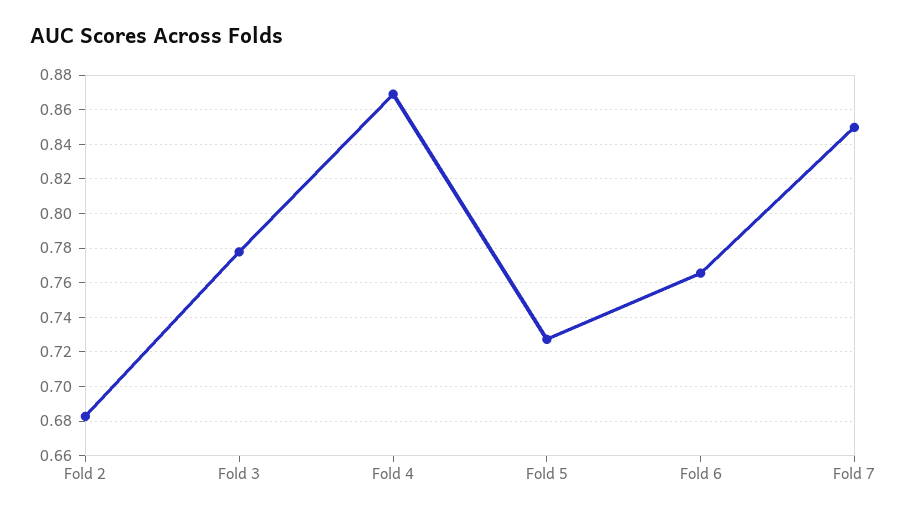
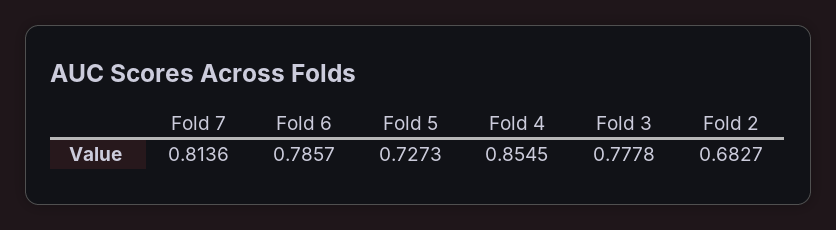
Fold 4: 0.87 -> 0.8545
Fold 6: 0.765 -> 0.7857
Fold 7: 0.85 -> 0.8136

